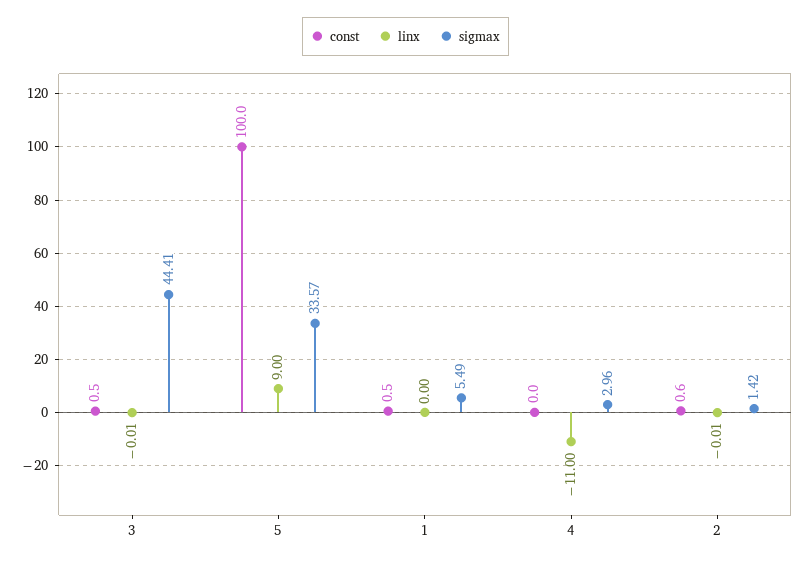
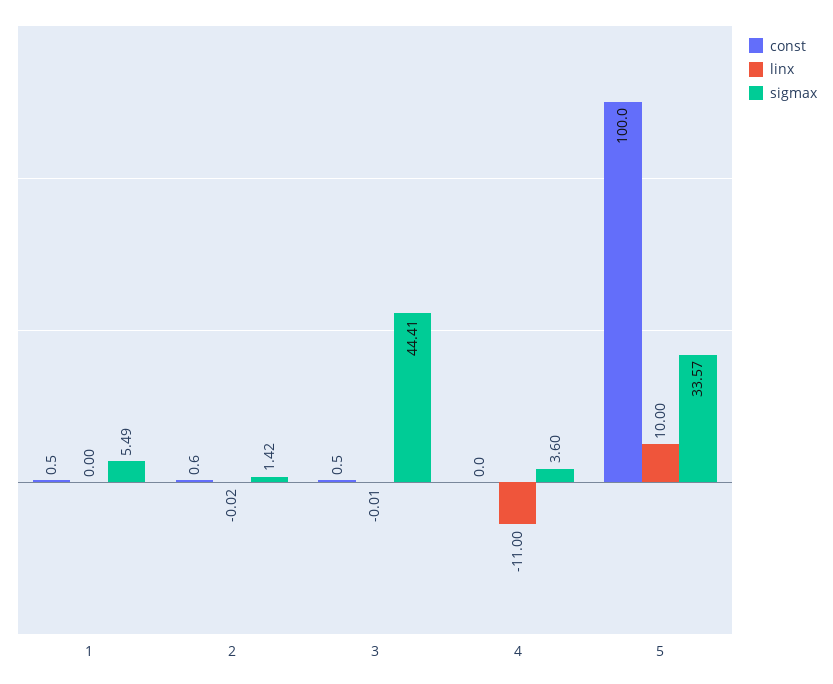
linx, 5: 9 -> 10
sigmax, 4: 2.96 -> 3.6
linx, 2: -0.01 -> -0.02

